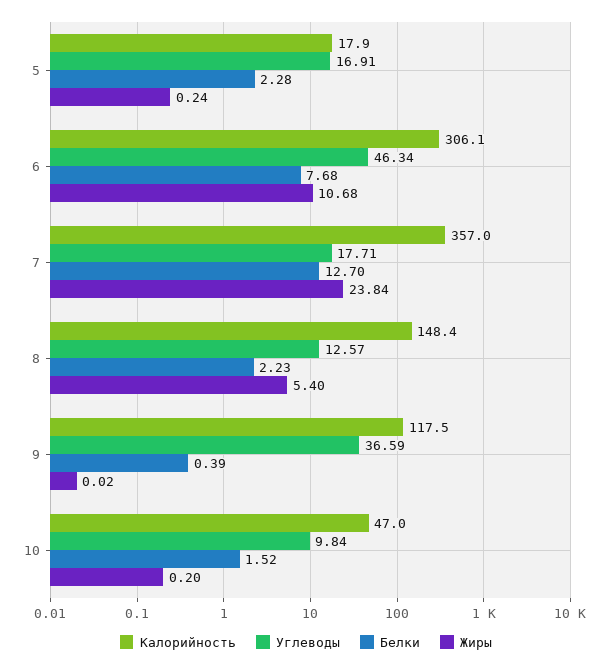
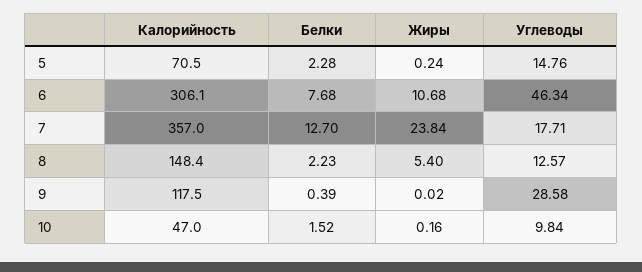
Калорийность, 5: 17.9 -> 70.5
Углеводы, 5: 16.91 -> 14.76
Углеводы, 9: 36.59 -> 28.58
Жиры, 10: 0.2 -> 0.16

